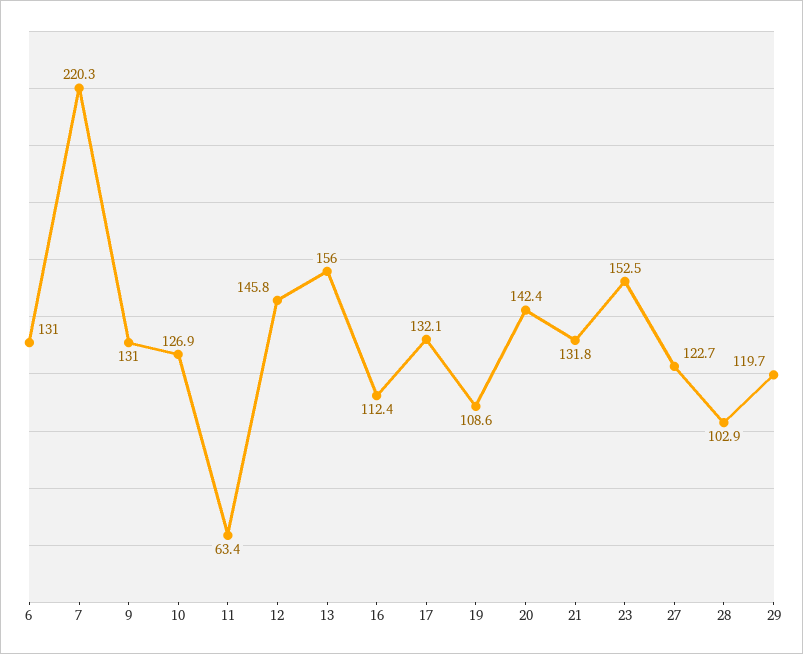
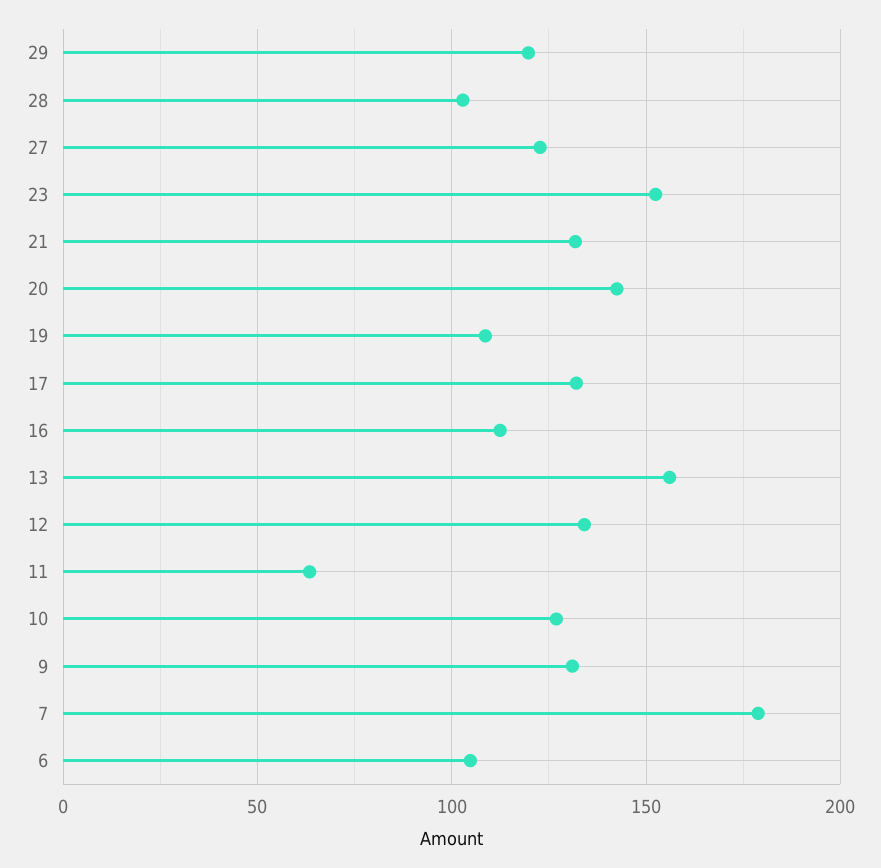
6: 131 -> 105
7: 220.3 -> 180
12: 145.8 -> 135

